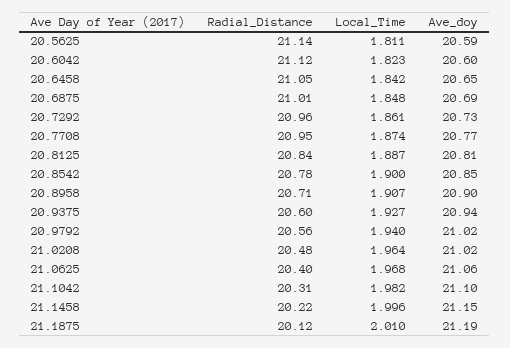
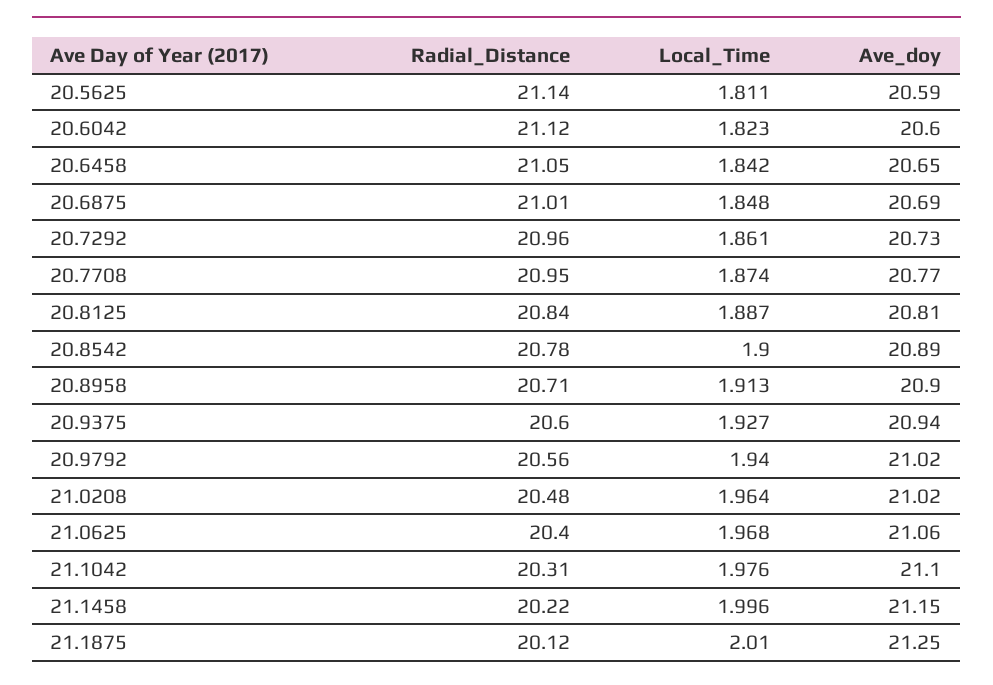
Ave_doy, 20.8542: 20.85 -> 20.89
Local_Time, 20.8958: 1.907 -> 1.913
Local_Time, 21.1042: 1.982 -> 1.976
Ave_doy, 21.1875: 21.19 -> 21.25

